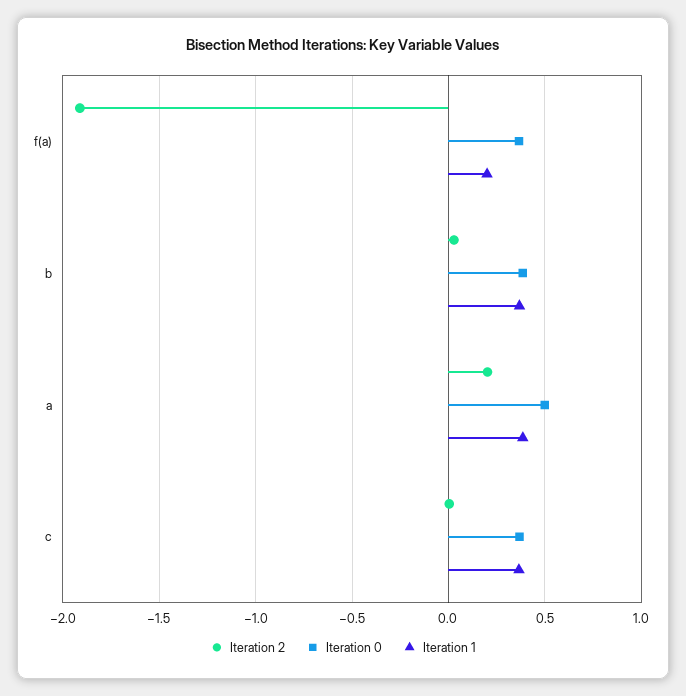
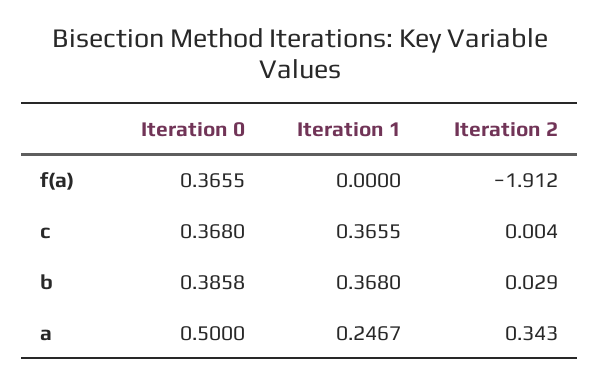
Iteration 1, f(a): 0.2 -> 0
Iteration 2, a: 0.2 -> 0.343
Iteration 1, a: 0.4 -> 0.2467

